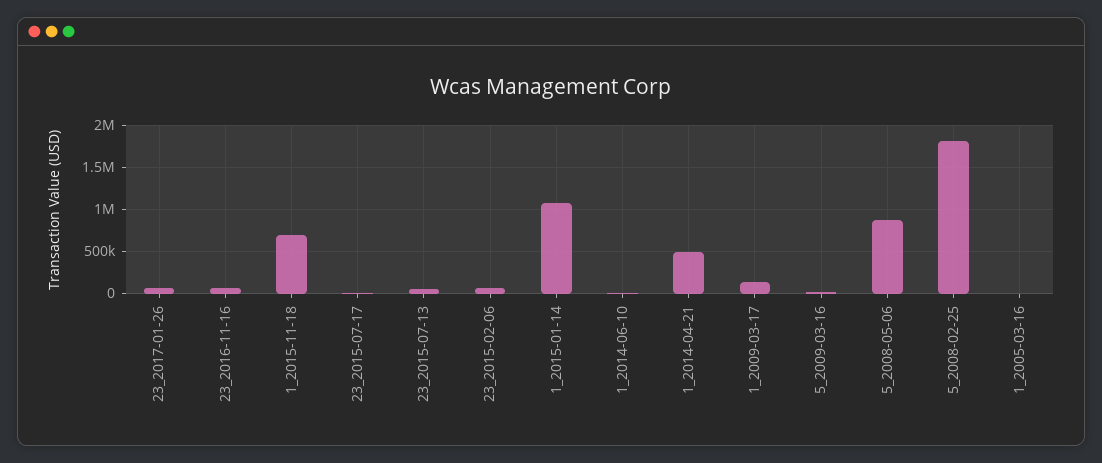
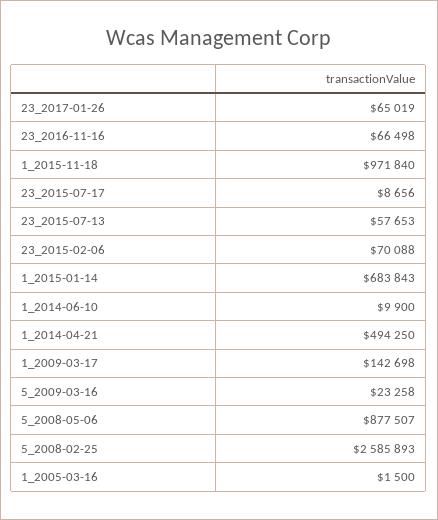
1_2015-11-18: 700000 -> 971840
1_2015-01-14: 1100000 -> 683843
5_2008-02-25: 1800000 -> 2585893

